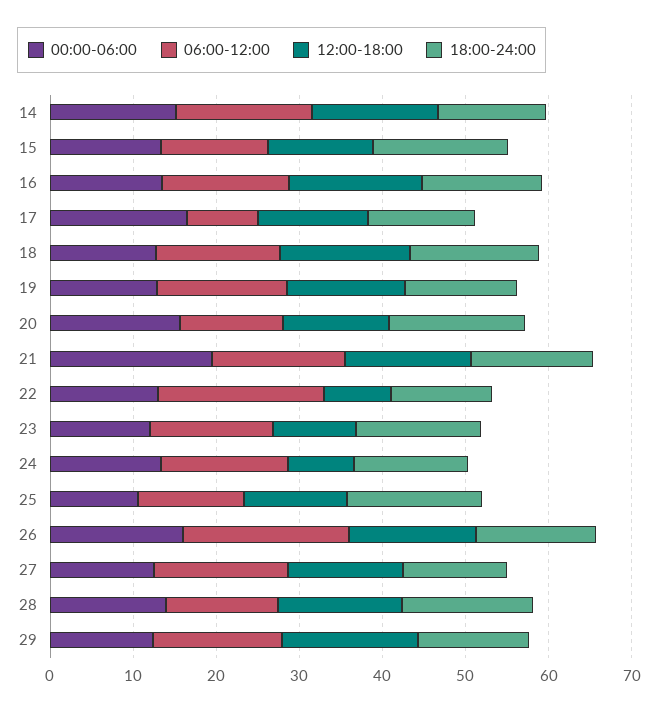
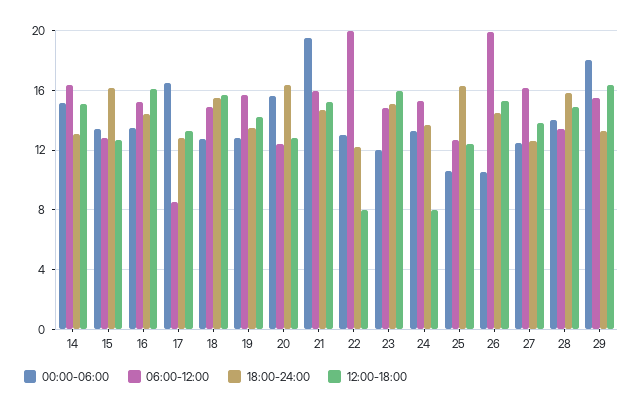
12:00-18:00, 23: 10 -> 16
00:00-06:00, 26: 16 -> 10.5
00:00-06:00, 29: 12 -> 18

